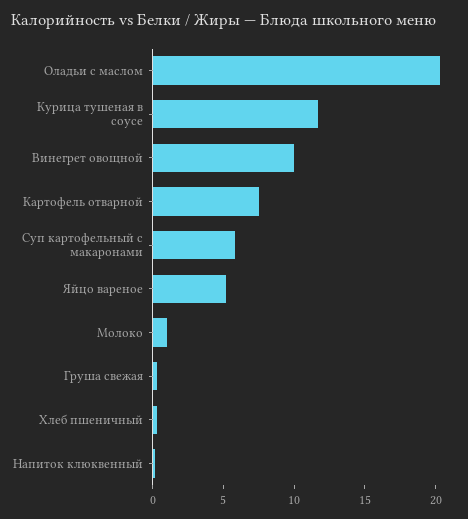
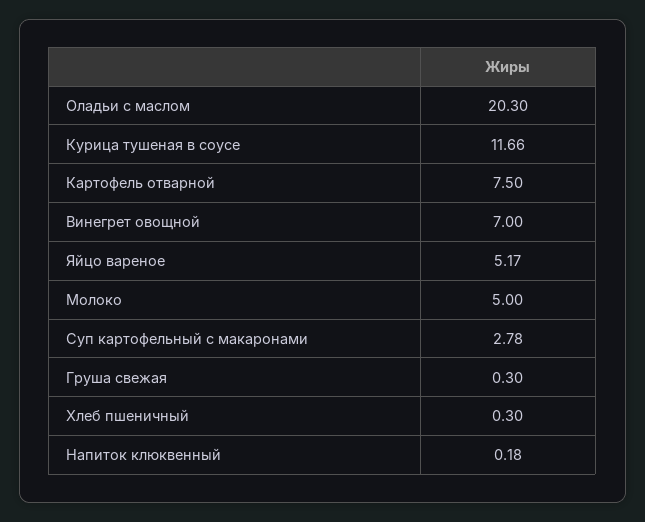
Винегрет овощной: 10 -> 7
Суп картофельный с макаронами: 6 -> 2.78
Молоко: 1 -> 5

